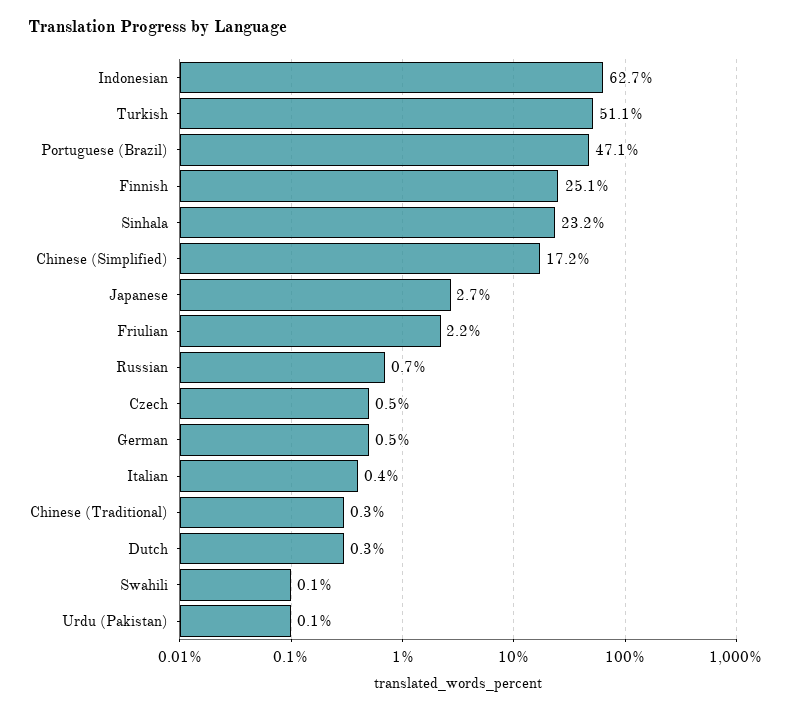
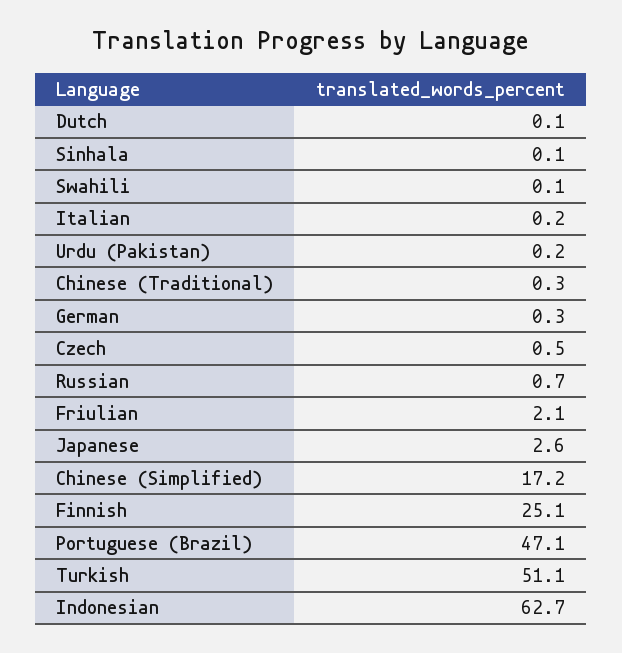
Sinhala: 23.2 -> 0.1
Japanese: 2.7 -> 2.6
Friulian: 2.2 -> 2.1
German: 0.5 -> 0.3
Italian: 0.4 -> 0.2
Dutch: 0.3 -> 0.1
Urdu (Pakistan): 0.1 -> 0.2

